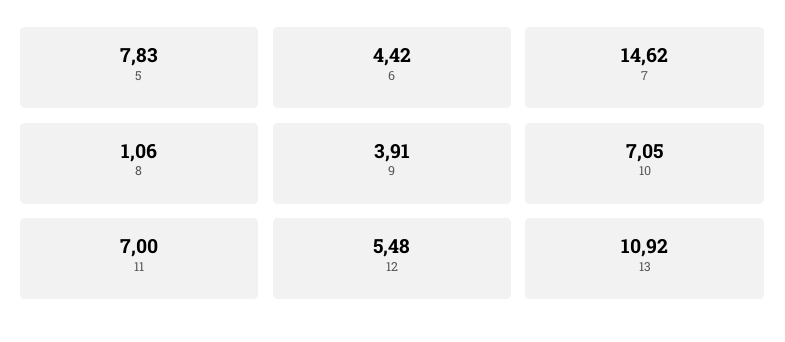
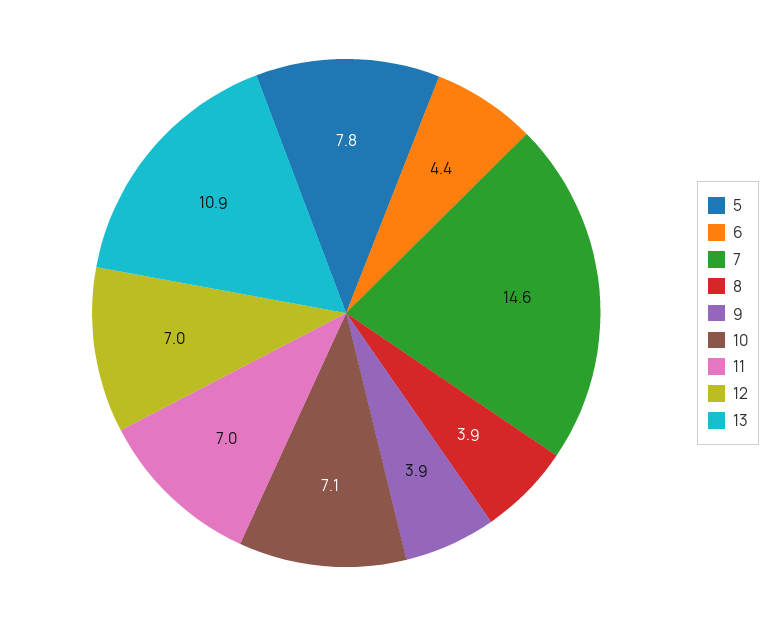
8: 1.06 -> 3.9
12: 5.48 -> 7

